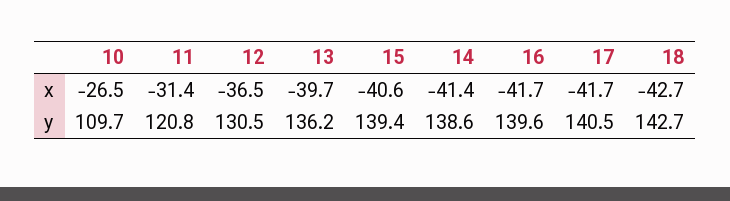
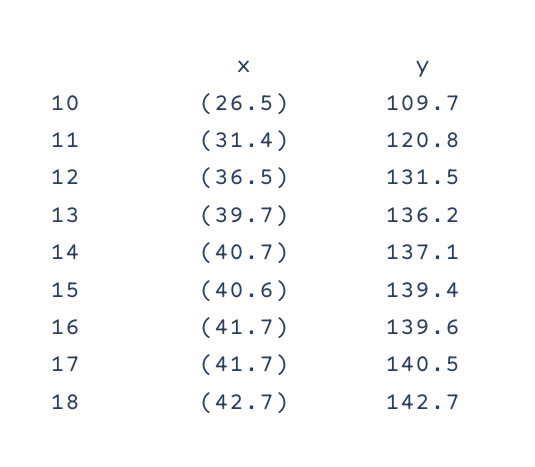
14, x: -41.4 -> -40.7
12, y: 130.5 -> 131.5
14, y: 138.6 -> 137.1

